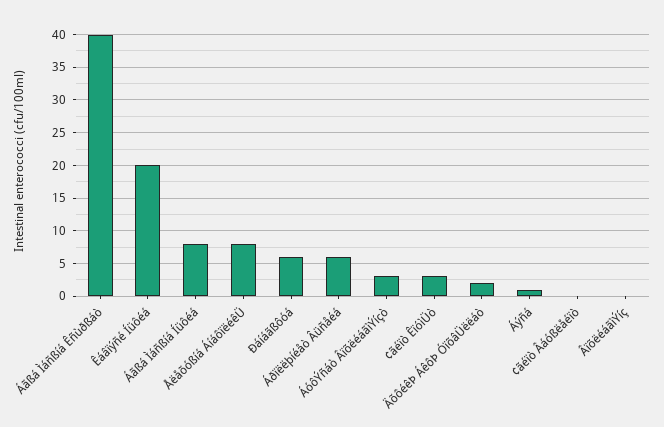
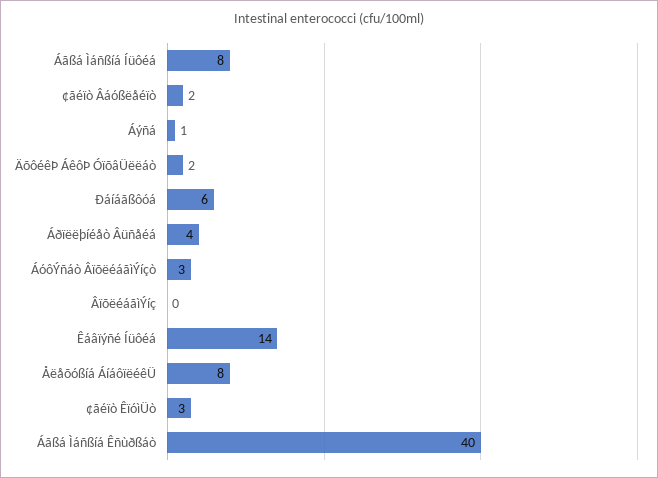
Êáâïýñé Íüôéá: 20 -> 14
Áðïëëþíéåò Âüñåéá: 6 -> 4
¢ãéïò Âáóßëåéïò: 0 -> 2

